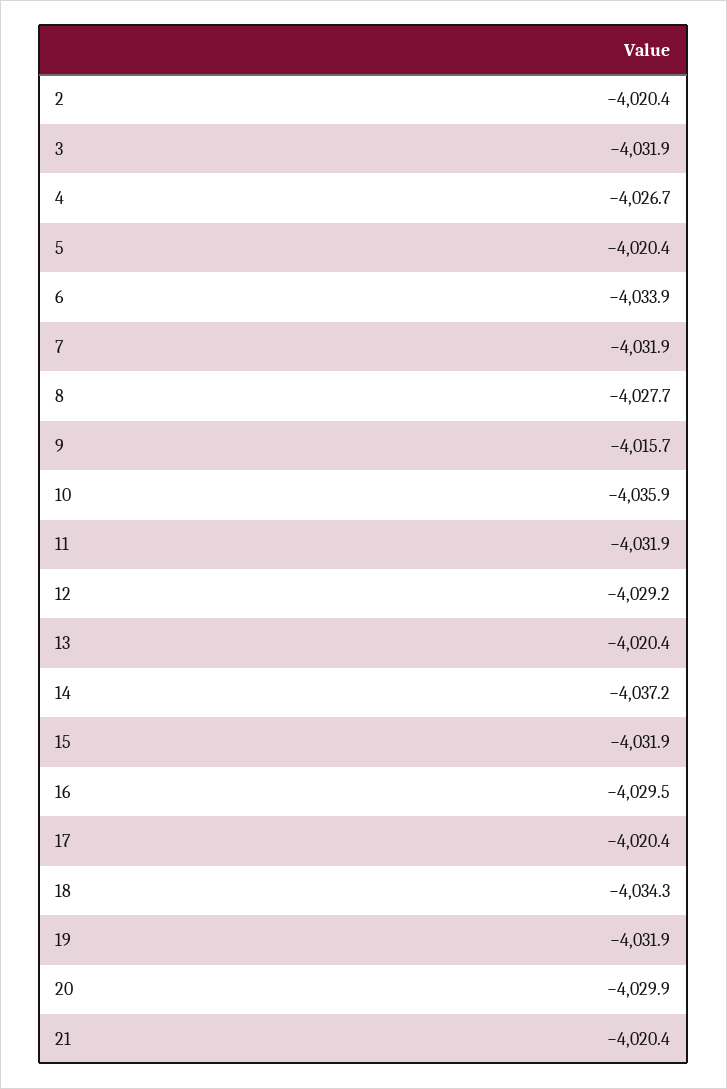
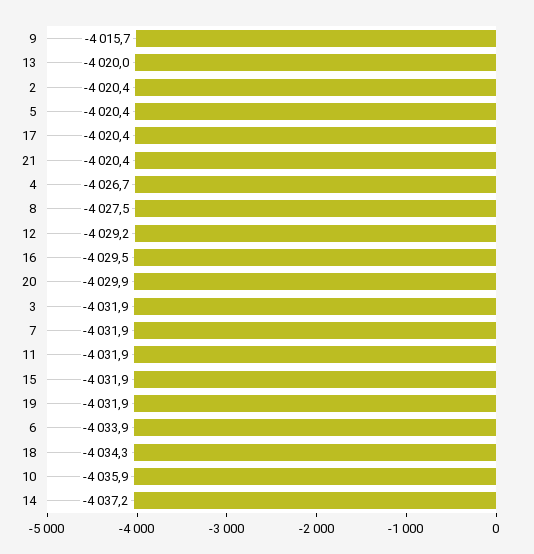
8: -4027.7 -> -4027.5
13: -4020.4 -> -4020

